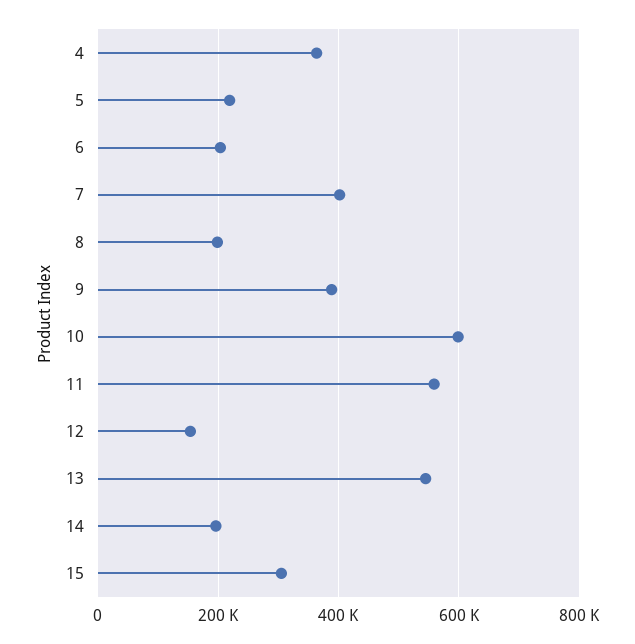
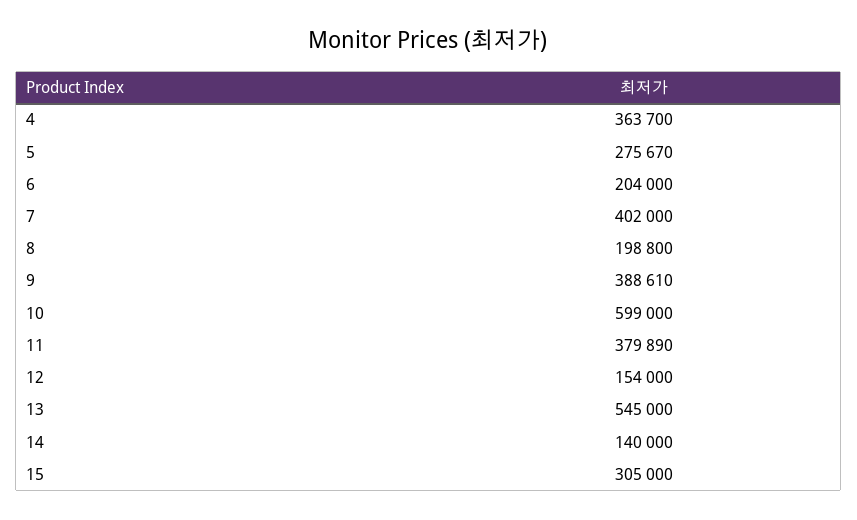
5: 220000 -> 275670
11: 560000 -> 379890
14: 200000 -> 140000

